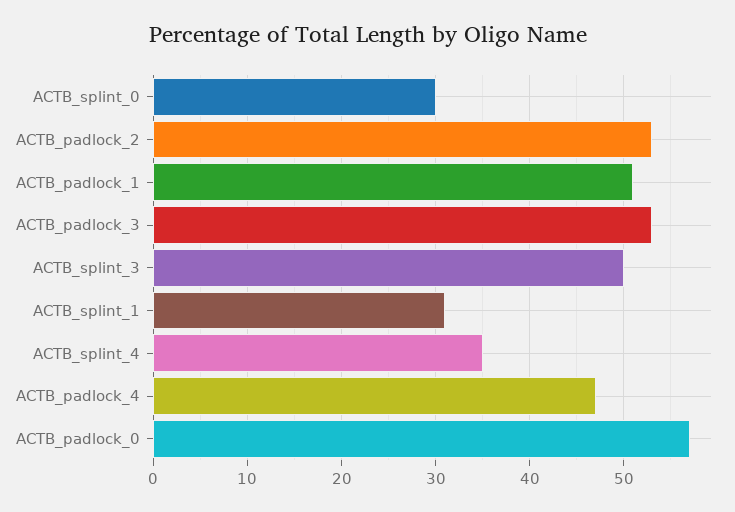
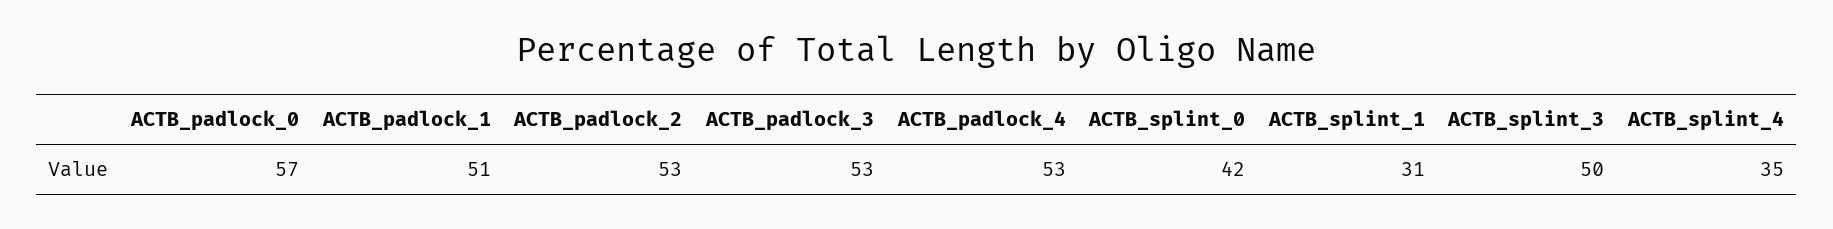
ACTB_splint_0: 30 -> 42
ACTB_padlock_4: 47 -> 53

